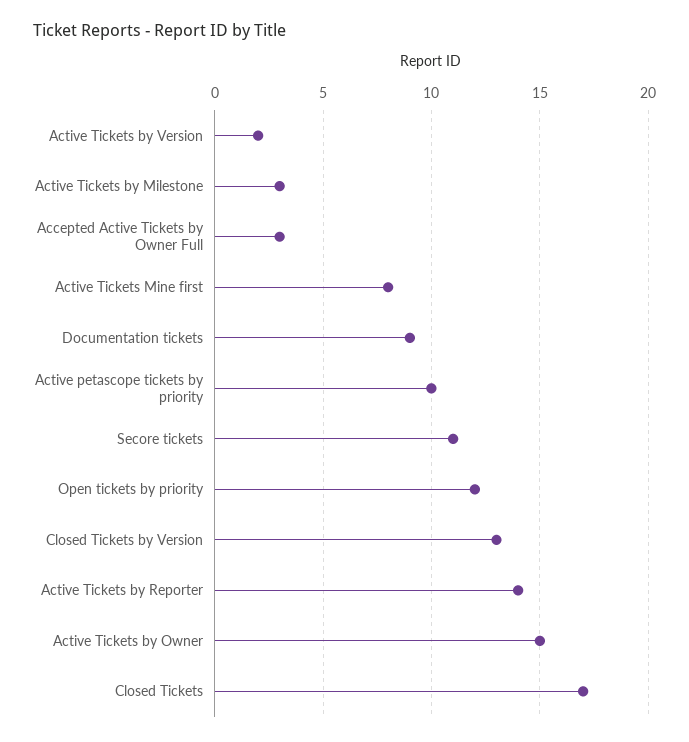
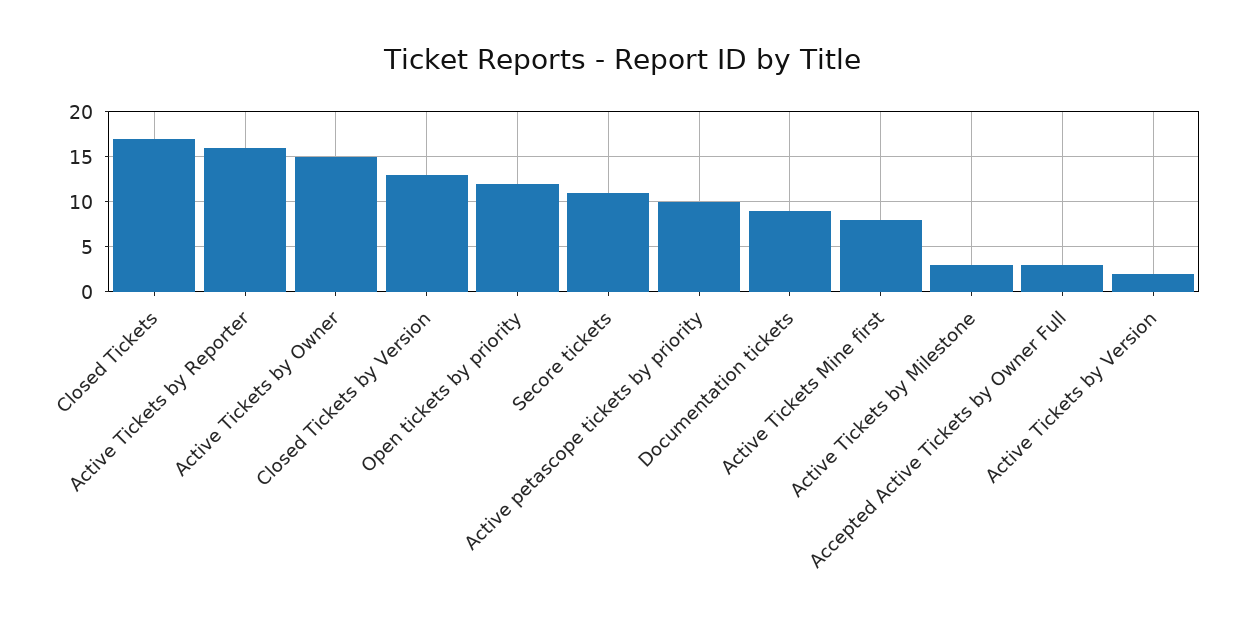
Active Tickets by Reporter: 14 -> 16

